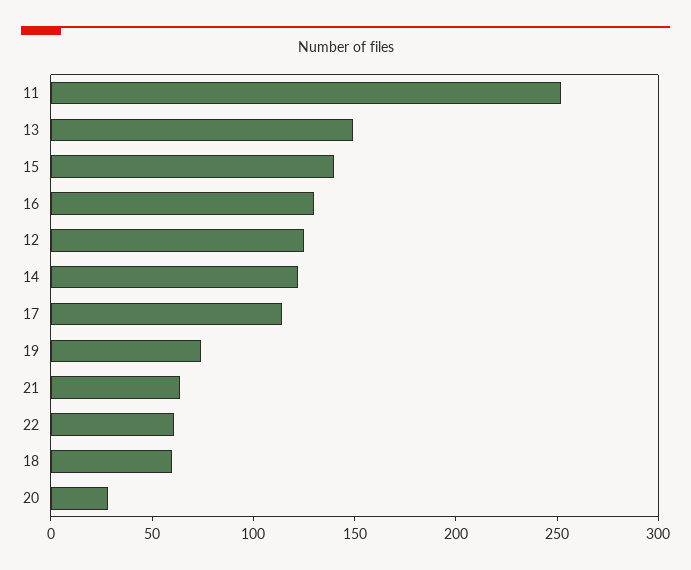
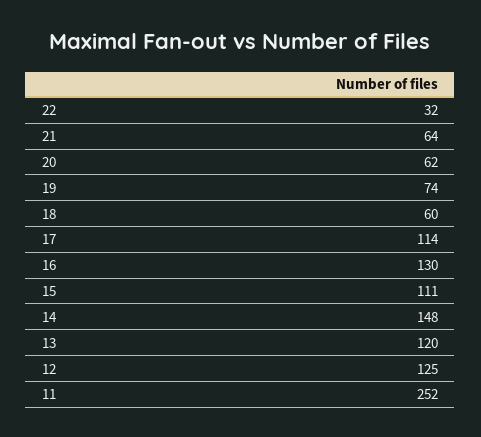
13: 150 -> 120
15: 140 -> 111
14: 120 -> 148
22: 60 -> 32
20: 30 -> 62

